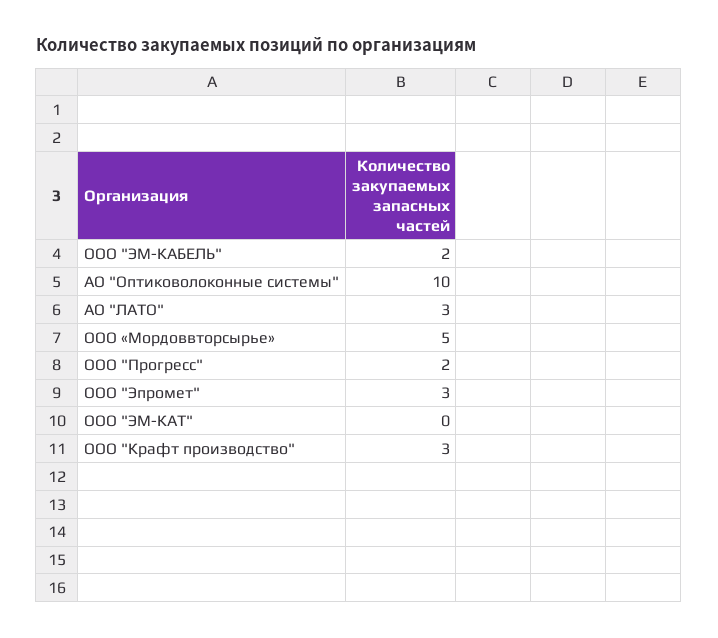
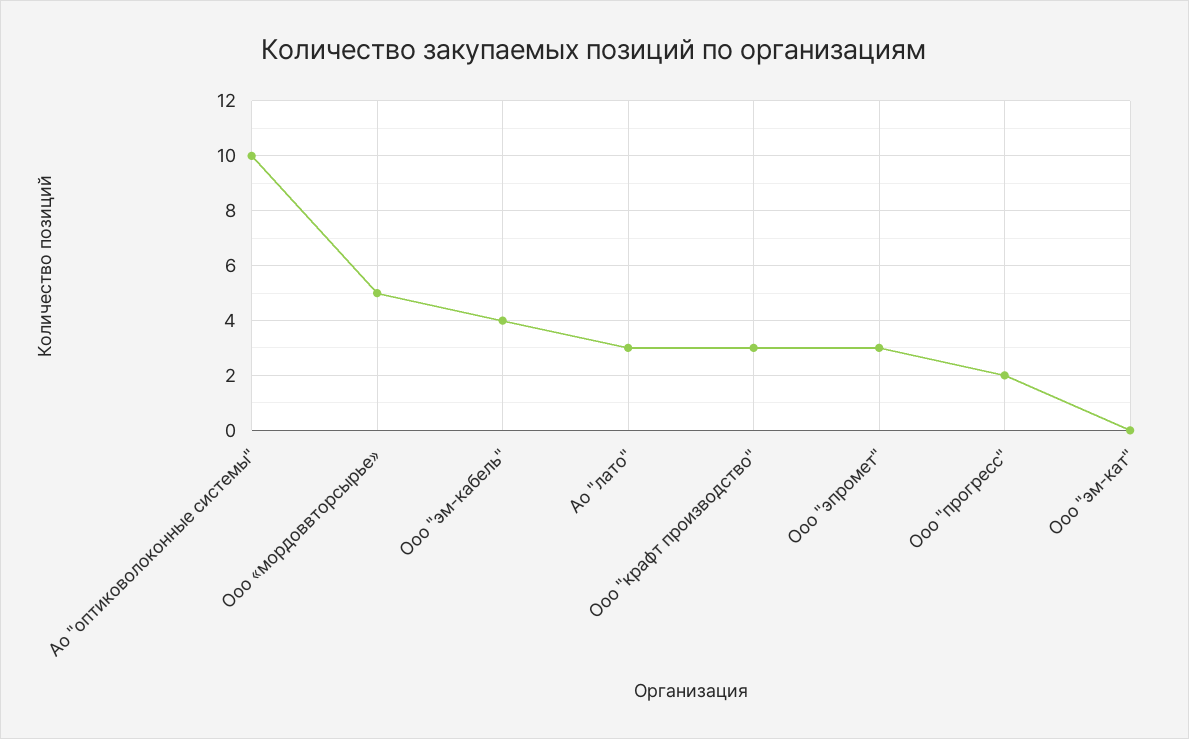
ООО "ЭМ-КАБЕЛЬ": 2 -> 4

